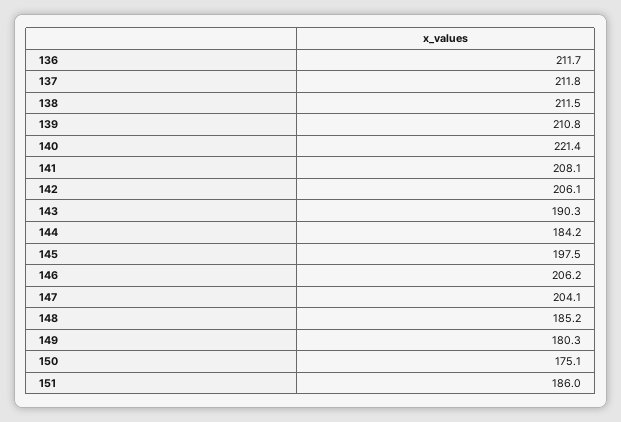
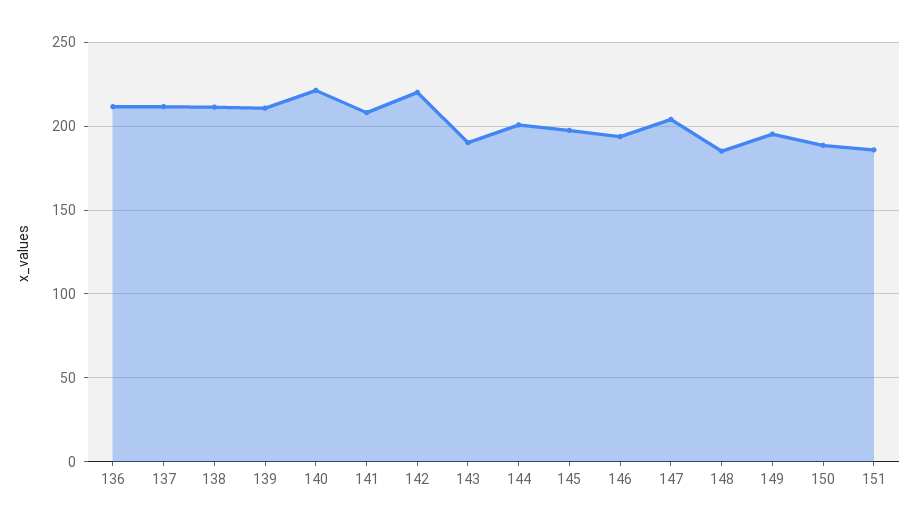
142: 206.1 -> 220
144: 184.2 -> 200
146: 206.2 -> 195
149: 180.3 -> 195
150: 175.1 -> 190

